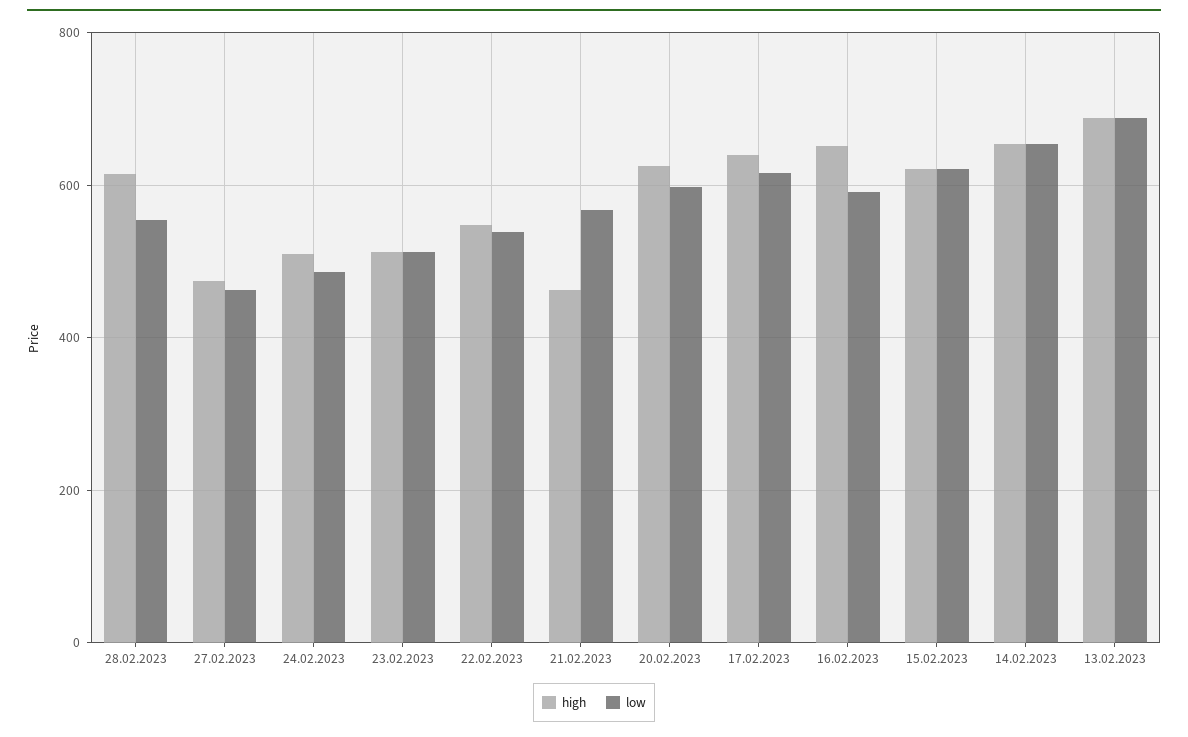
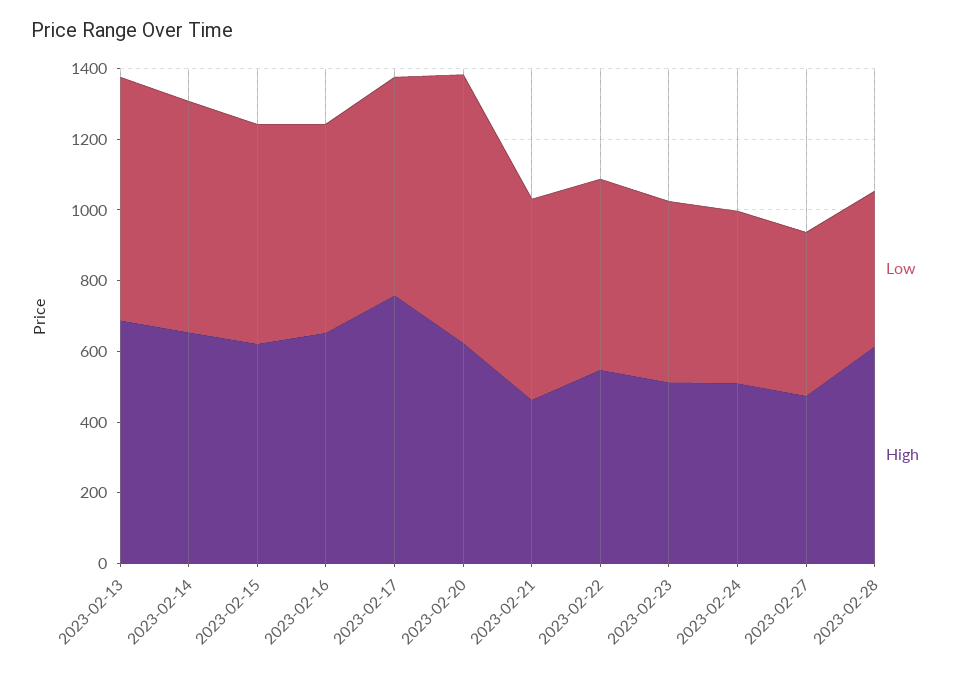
low, 28.02.2023: 560 -> 450
low, 20.02.2023: 600 -> 750
high, 17.02.2023: 640 -> 750

